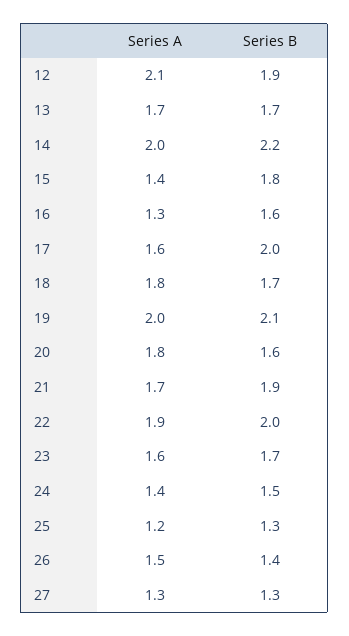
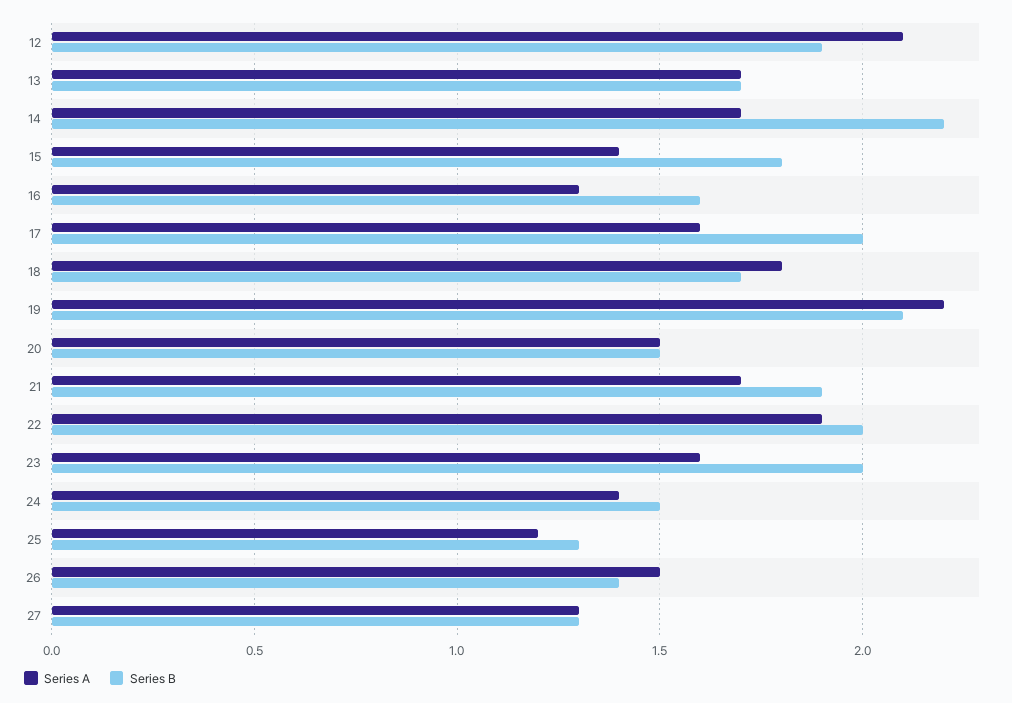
Series A, 14: 2 -> 1.7
Series A, 19: 2 -> 2.2
Series A, 20: 1.8 -> 1.5
Series B, 20: 1.6 -> 1.5
Series B, 23: 1.7 -> 2

